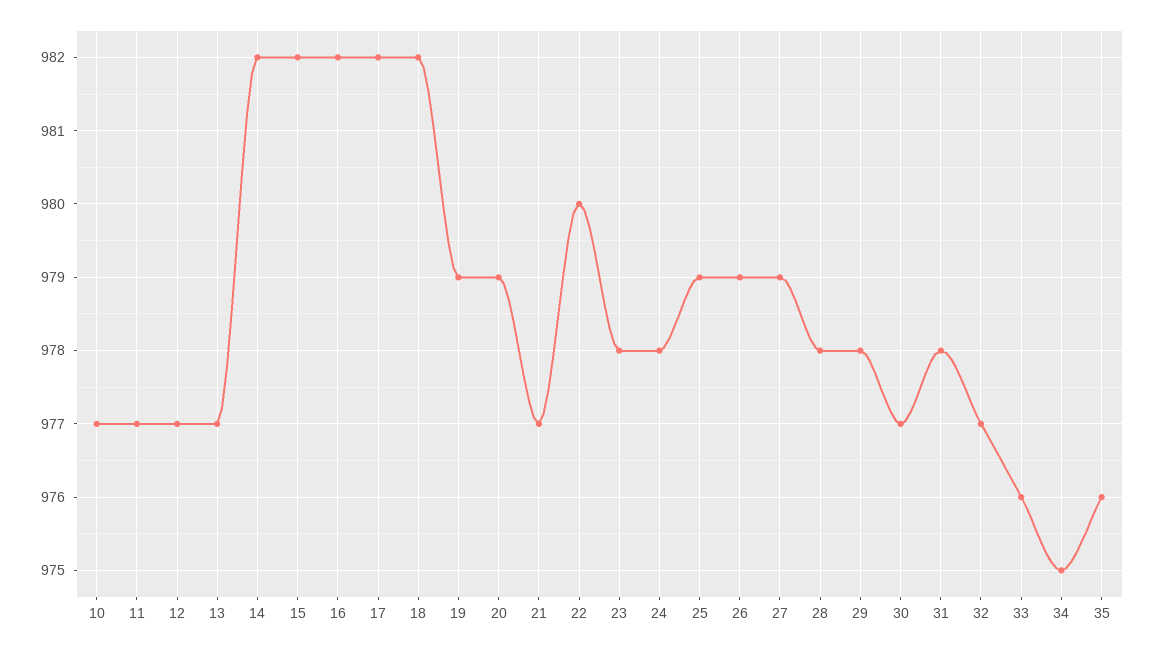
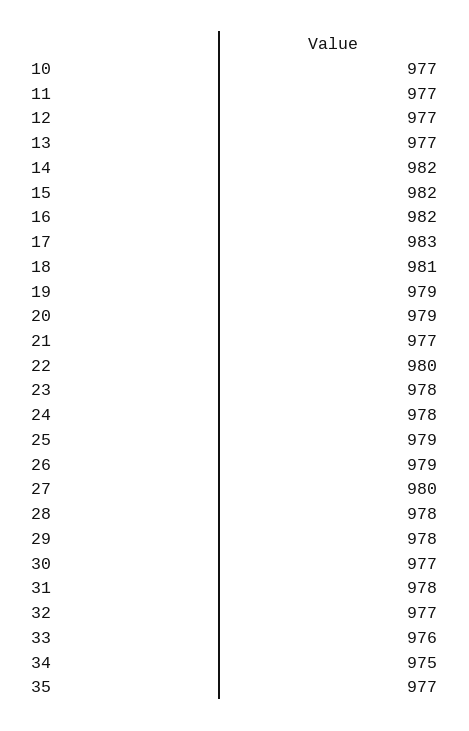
17: 982 -> 983
18: 982 -> 981
27: 979 -> 980
35: 976 -> 977

